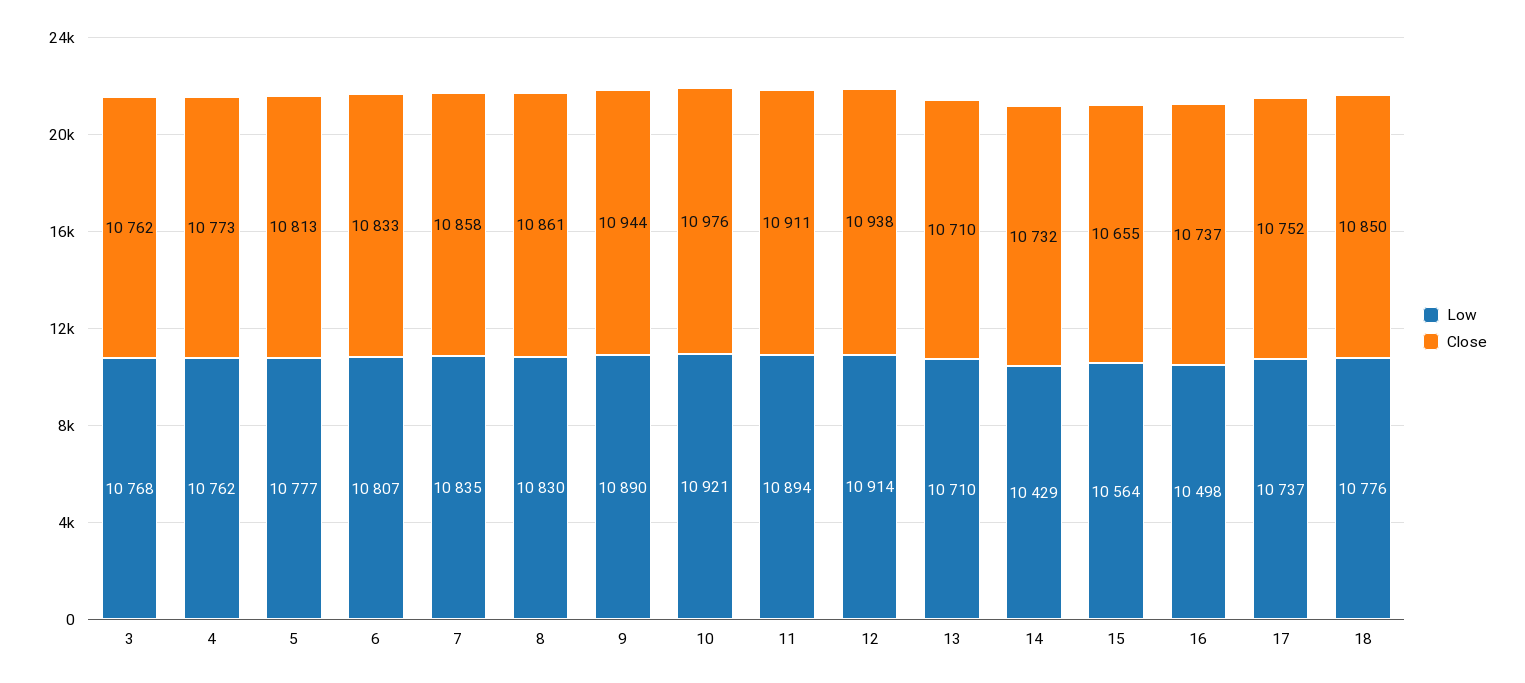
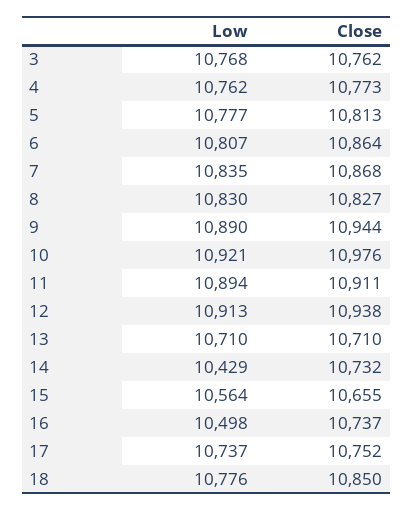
Close, 6: 10833 -> 10864
Close, 7: 10858 -> 10868
Close, 8: 10861 -> 10827
Low, 12: 10914 -> 10913

